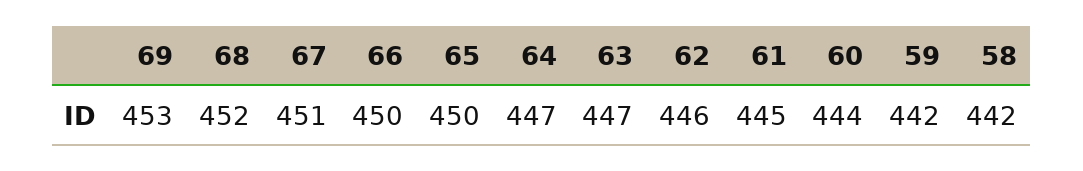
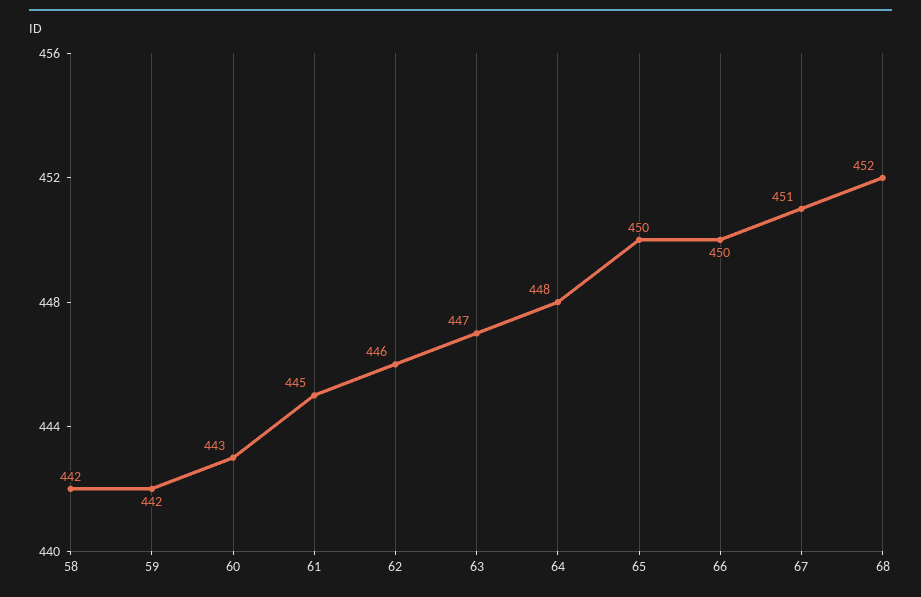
69: 453 -> none
64: 447 -> 448
60: 444 -> 443

